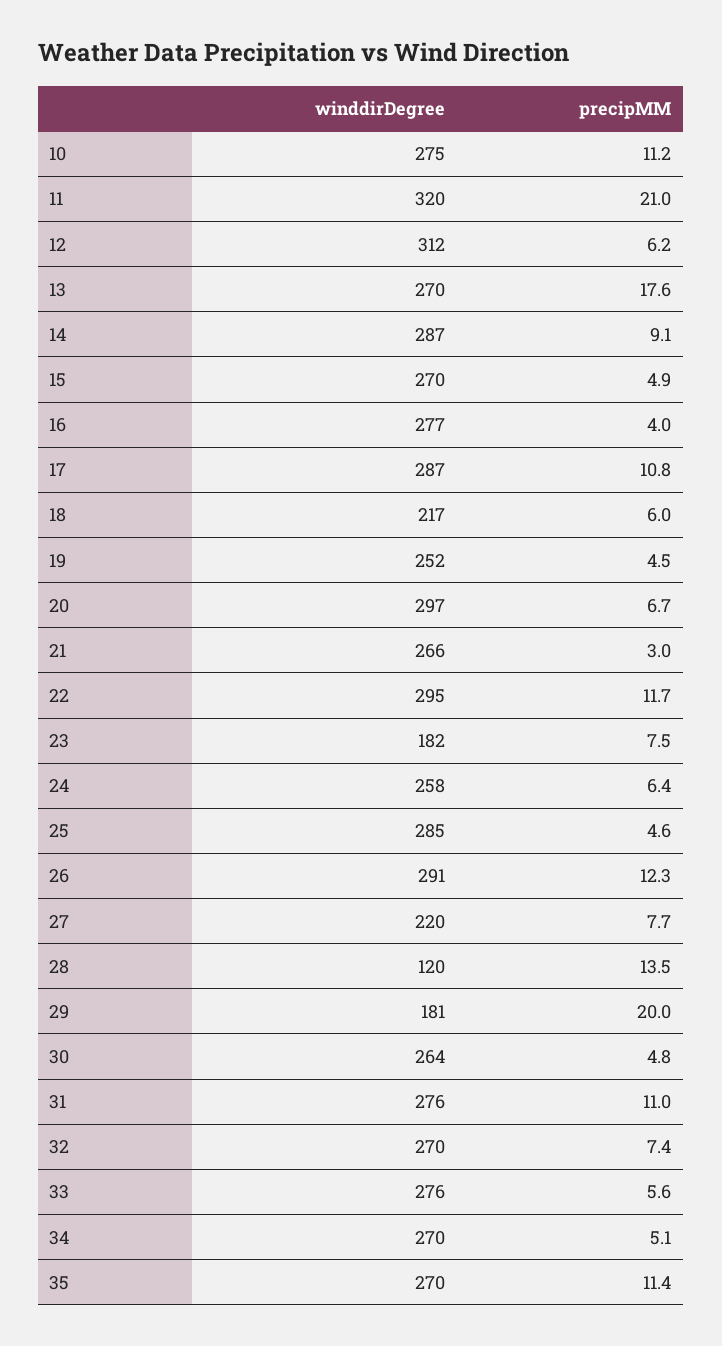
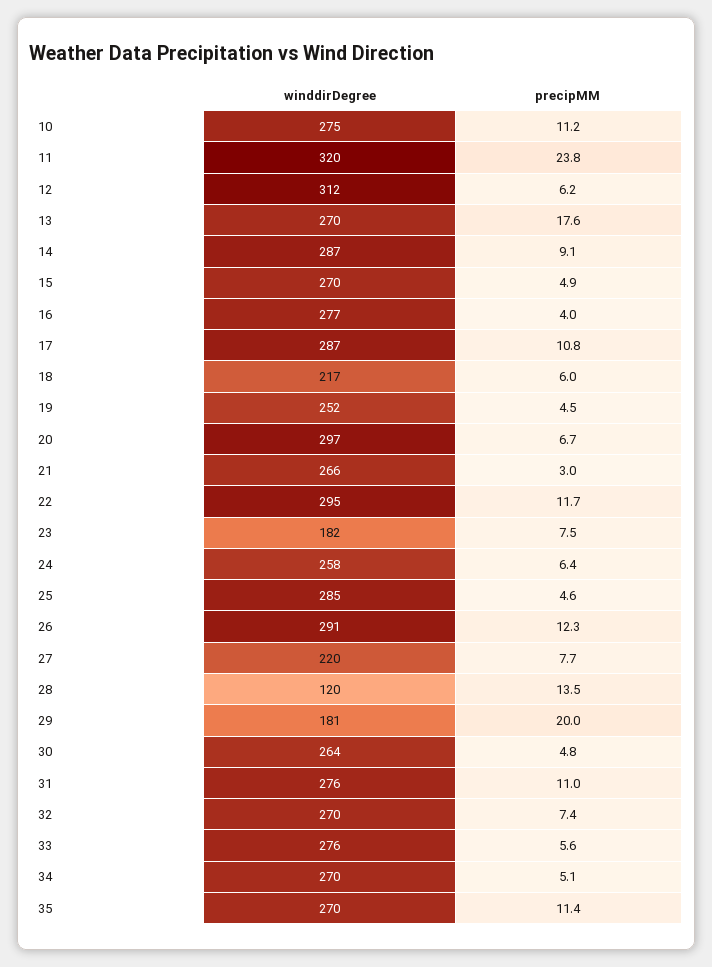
precipMM, 11: 21 -> 23.8

